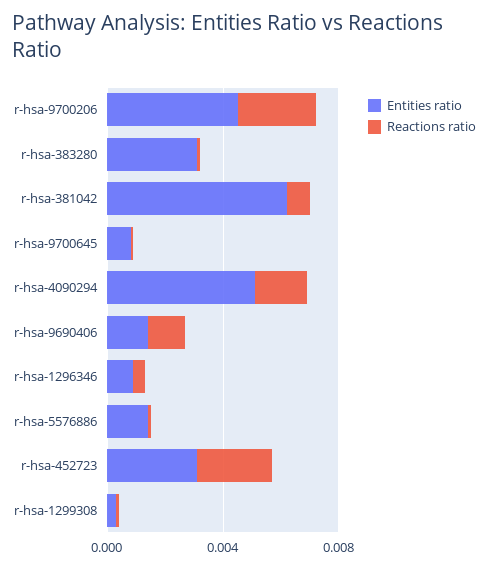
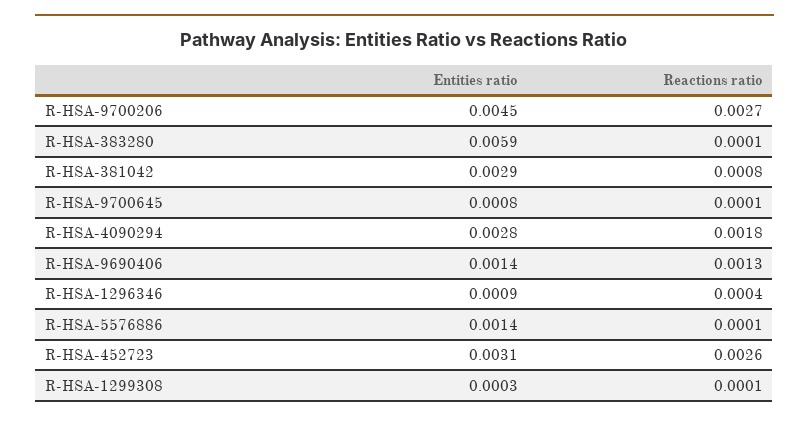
Entities ratio, r-hsa-383280: 0.003 -> 0.0059
Entities ratio, r-hsa-381042: 0.006 -> 0.0029
Entities ratio, r-hsa-4090294: 0.005 -> 0.0028

